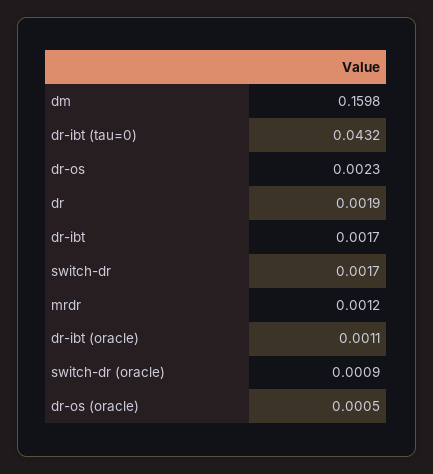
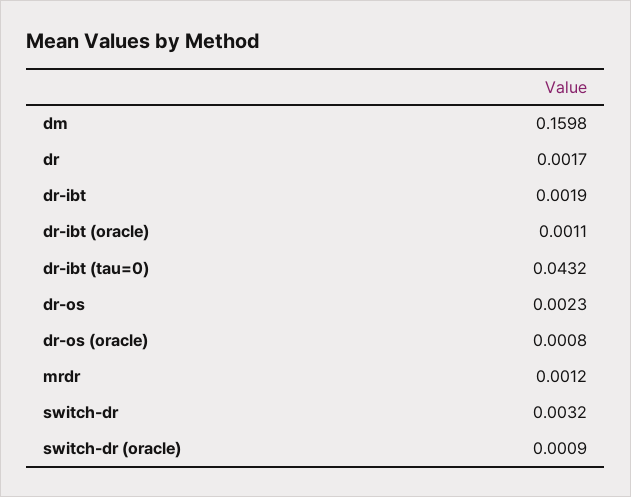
dr: 0.0019 -> 0.0017
dr-ibt: 0.0017 -> 0.0019
switch-dr: 0.0017 -> 0.0032
dr-os (oracle): 0.0005 -> 0.0008

